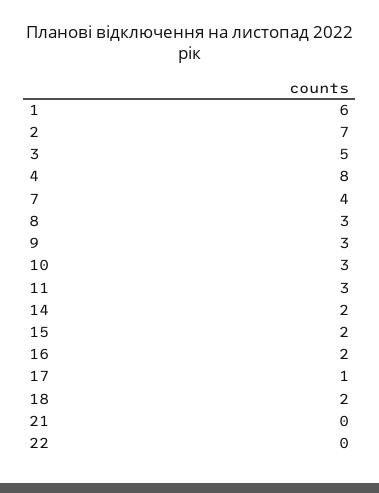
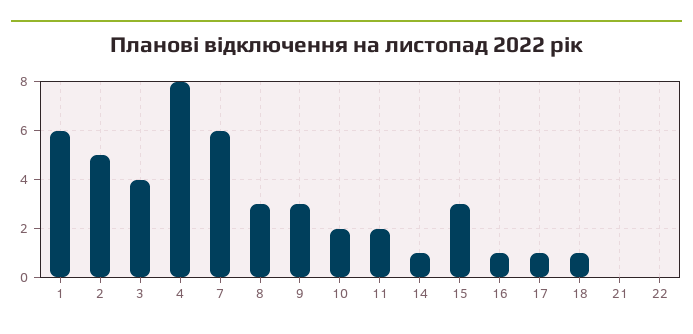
2: 7 -> 5
3: 5 -> 4
7: 4 -> 6
10: 3 -> 2
11: 3 -> 2
14: 2 -> 1
15: 2 -> 3
16: 2 -> 1
18: 2 -> 1

